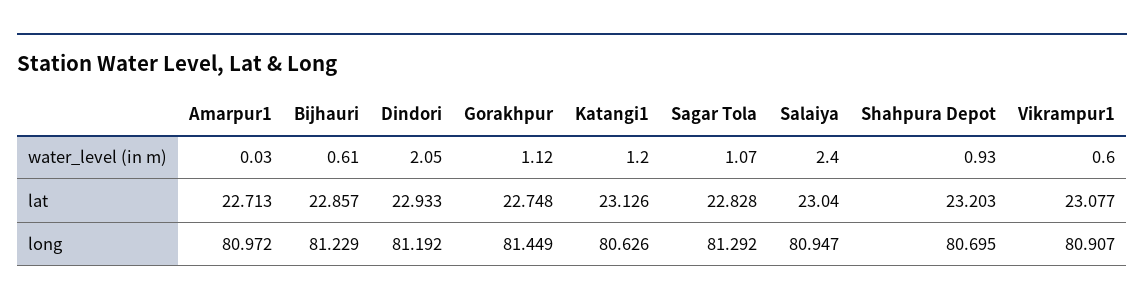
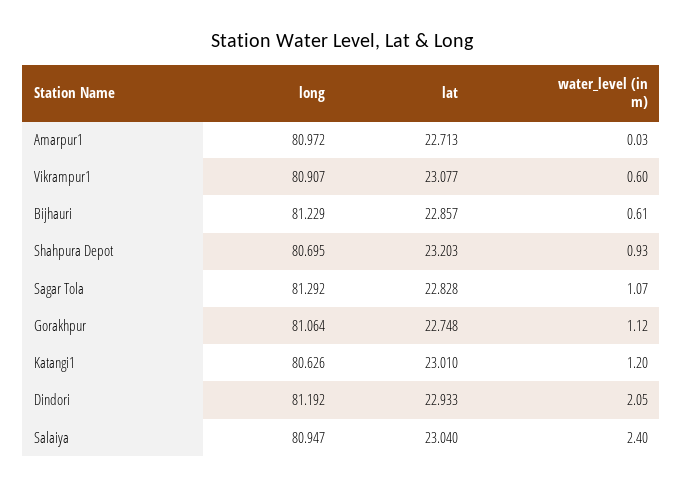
Katangi1, lat: 23.126 -> 23.01
Gorakhpur, long: 81.449 -> 81.064

